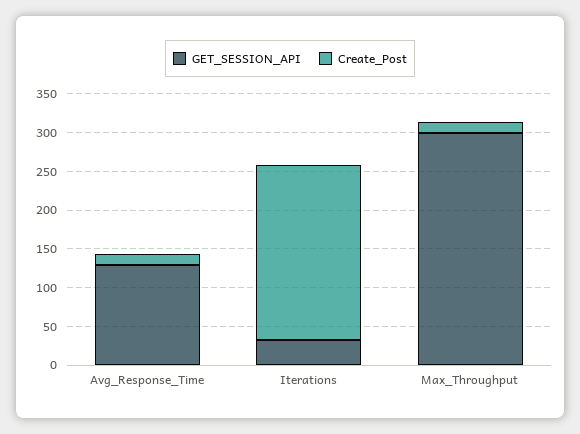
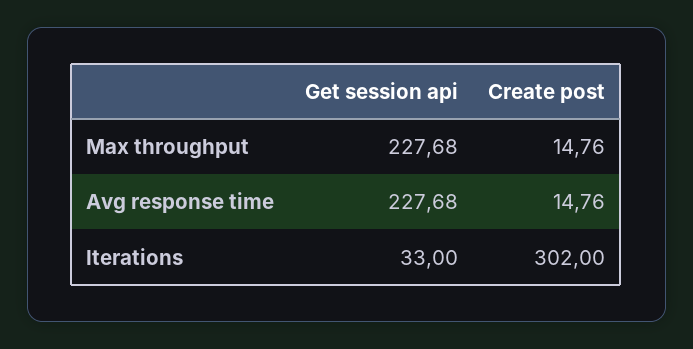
GET_SESSION_API, Avg_Response_Time: 125 -> 227.68
Create_Post, Iterations: 225 -> 302
GET_SESSION_API, Max_Throughput: 300 -> 227.68

